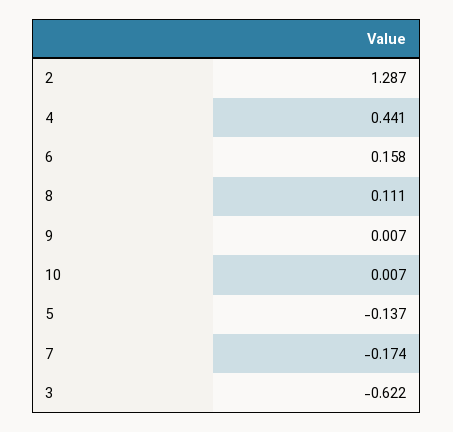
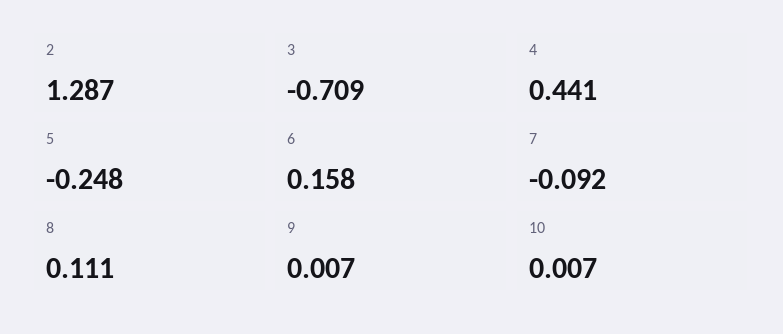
5: -0.137 -> -0.248
7: -0.174 -> -0.092
3: -0.622 -> -0.709

